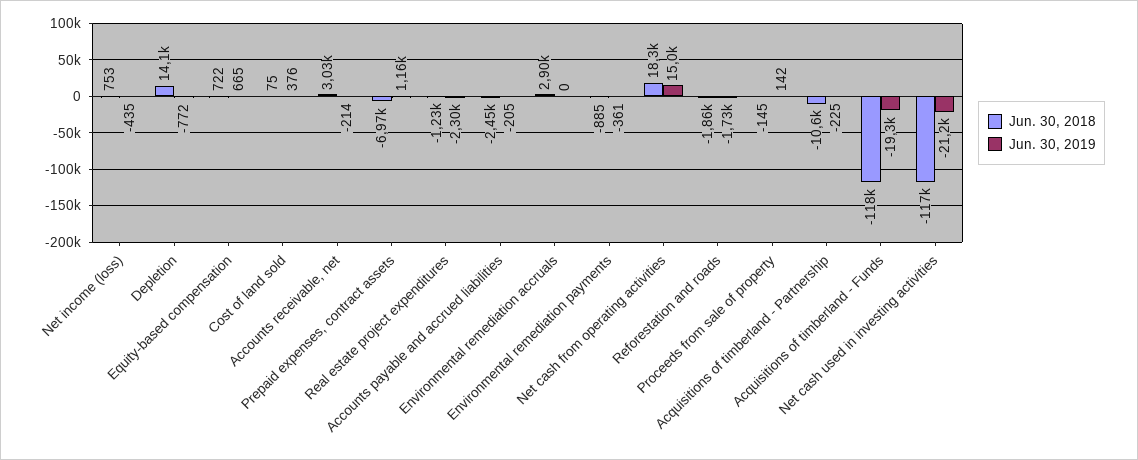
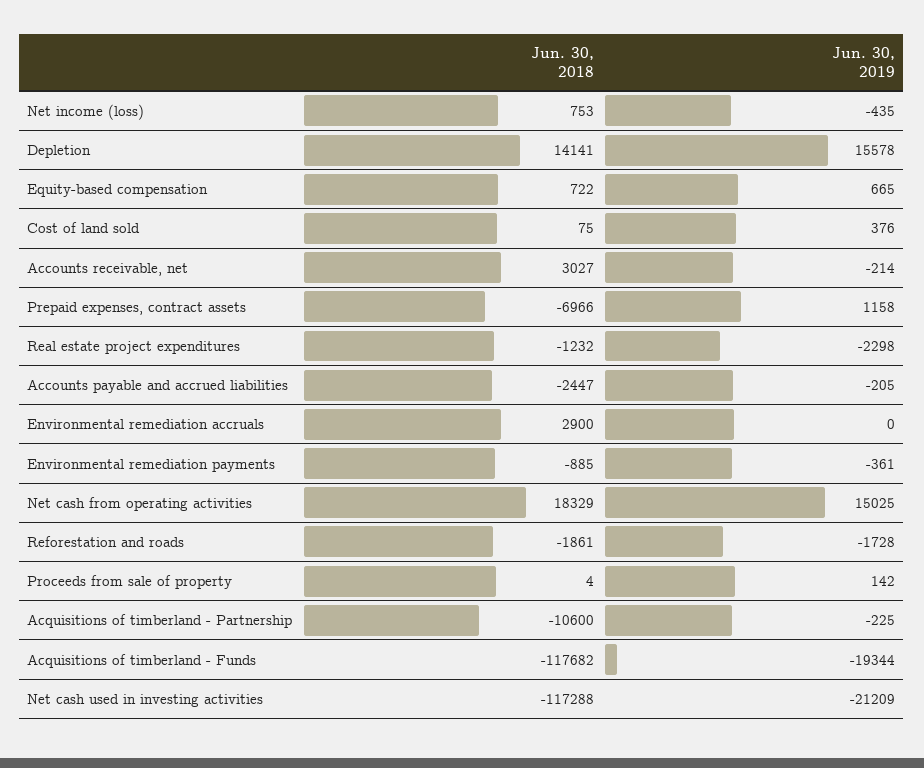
Jun. 30, 2019, Depletion: -772 -> 15578
Jun. 30, 2018, Proceeds from sale of property: -145 -> 4

